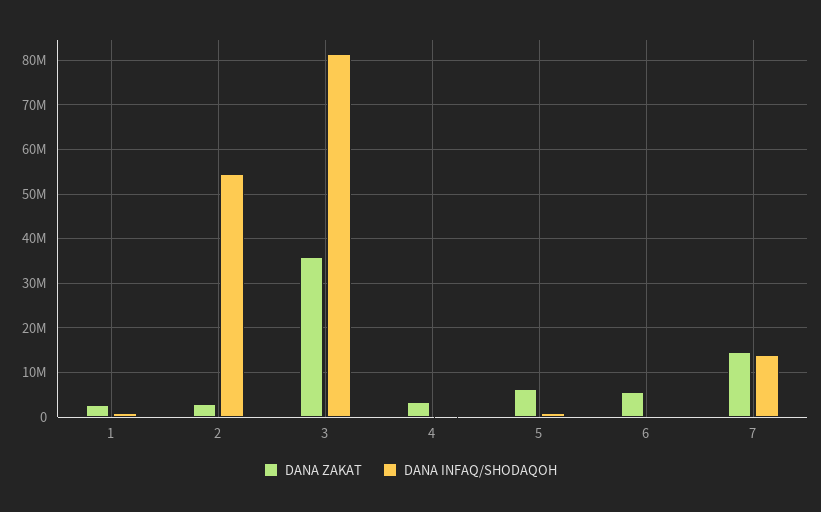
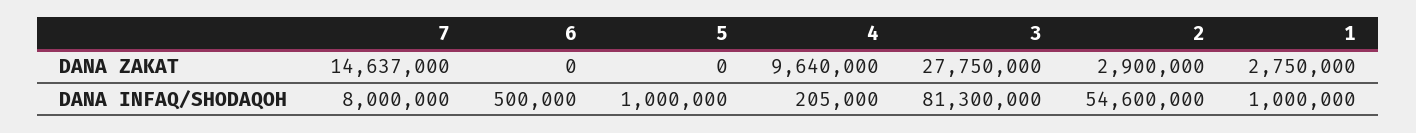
DANA ZAKAT, 3: 36000000 -> 27750000
DANA ZAKAT, 4: 4000000 -> 9640000
DANA ZAKAT, 5: 6000000 -> 0
DANA ZAKAT, 6: 6000000 -> 0
DANA INFAQ/SHODAQOH, 7: 14000000 -> 8000000

